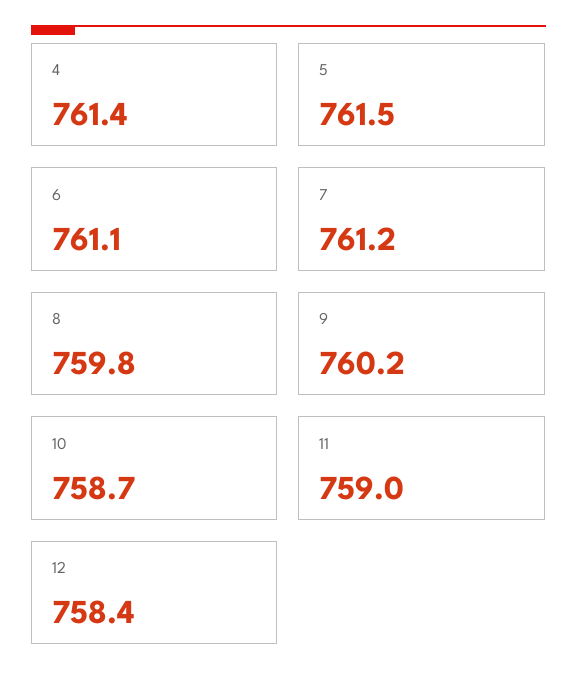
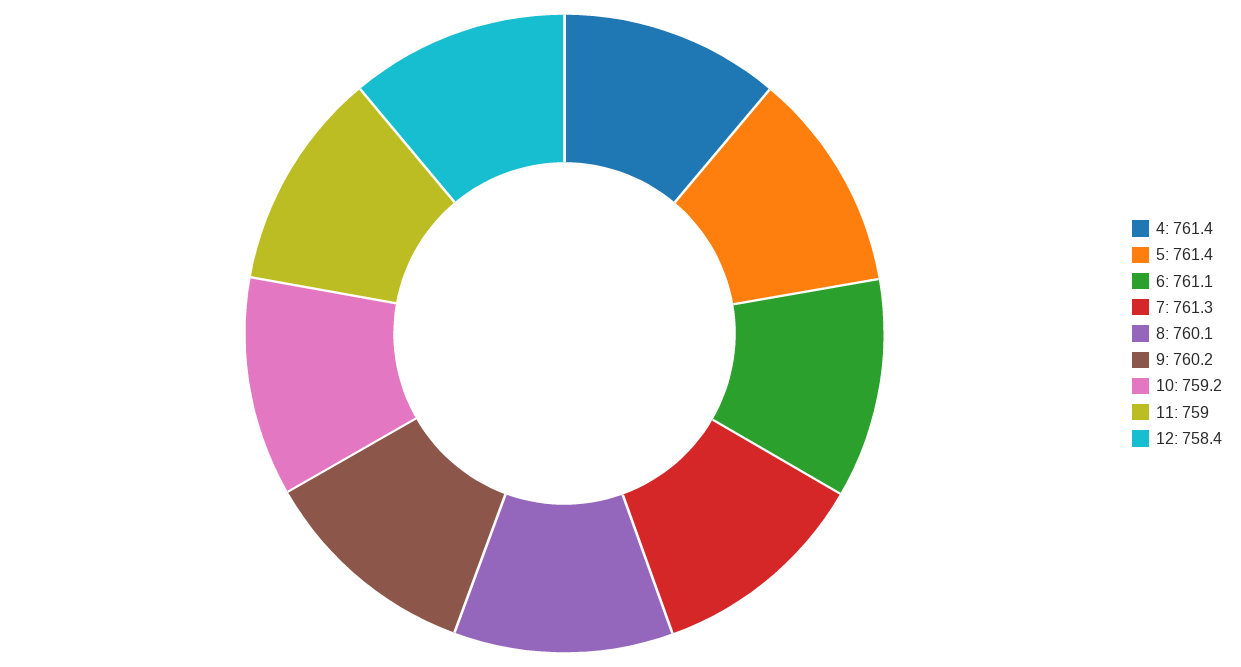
5: 761.5 -> 761.4
7: 761.2 -> 761.3
8: 759.8 -> 760.1
10: 758.7 -> 759.2

